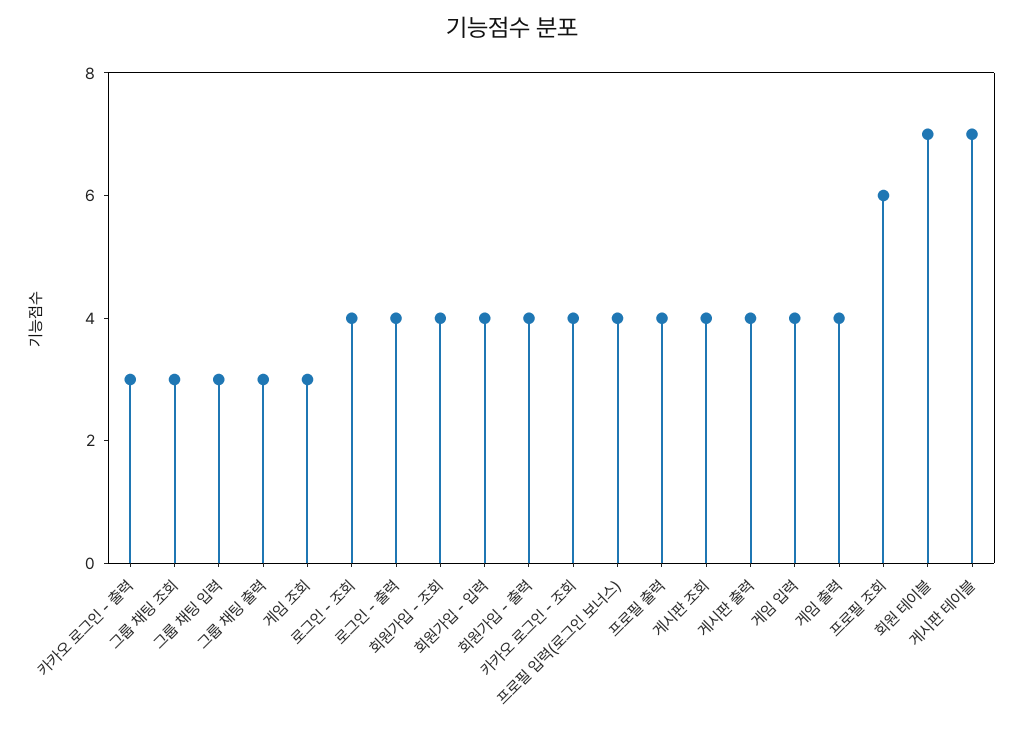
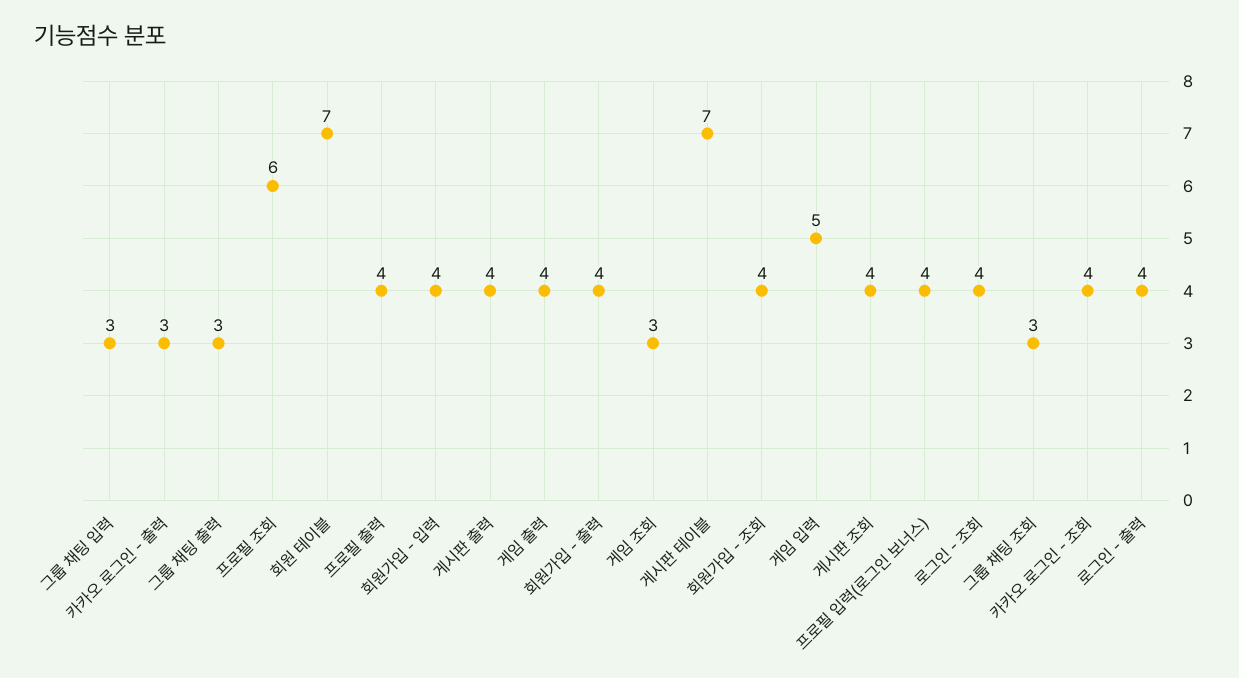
게임 입력: 4 -> 5

